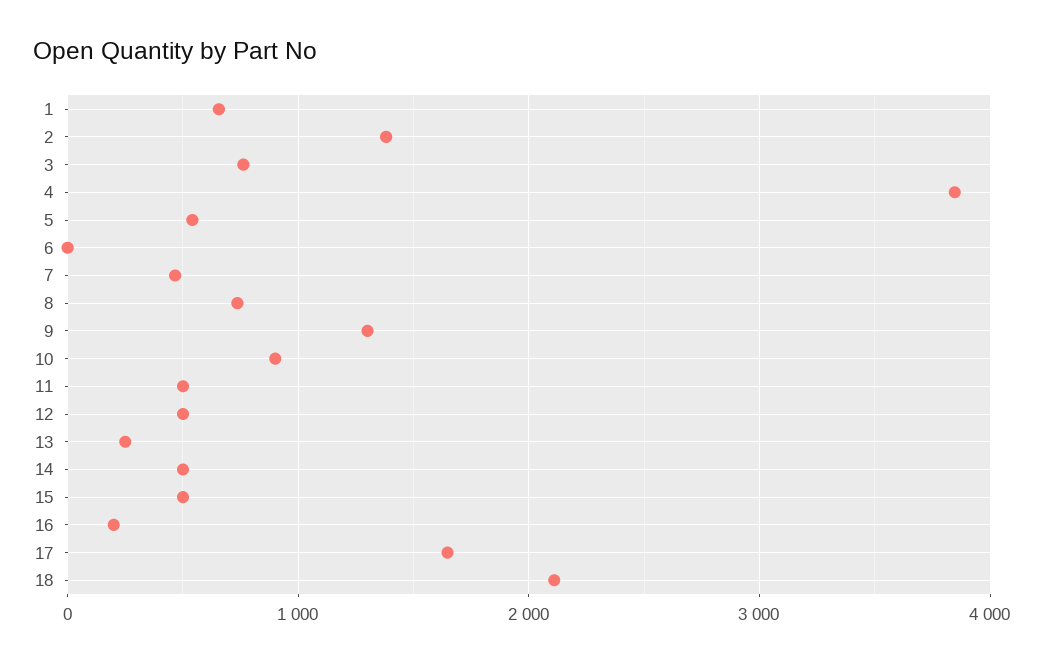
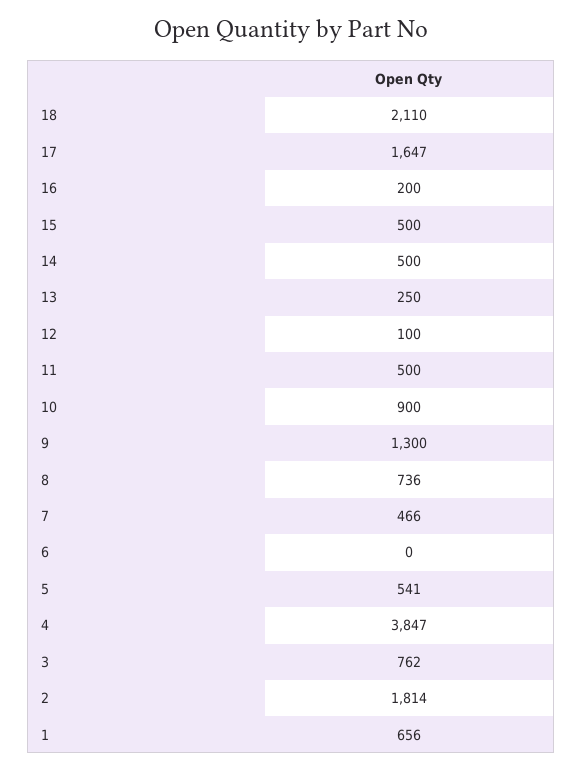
2: 1400 -> 1814
12: 500 -> 100

